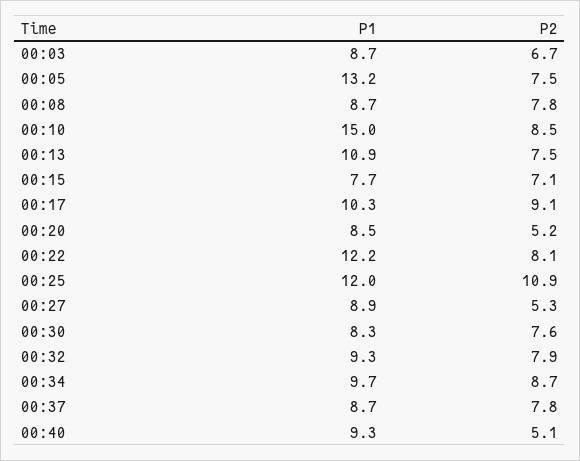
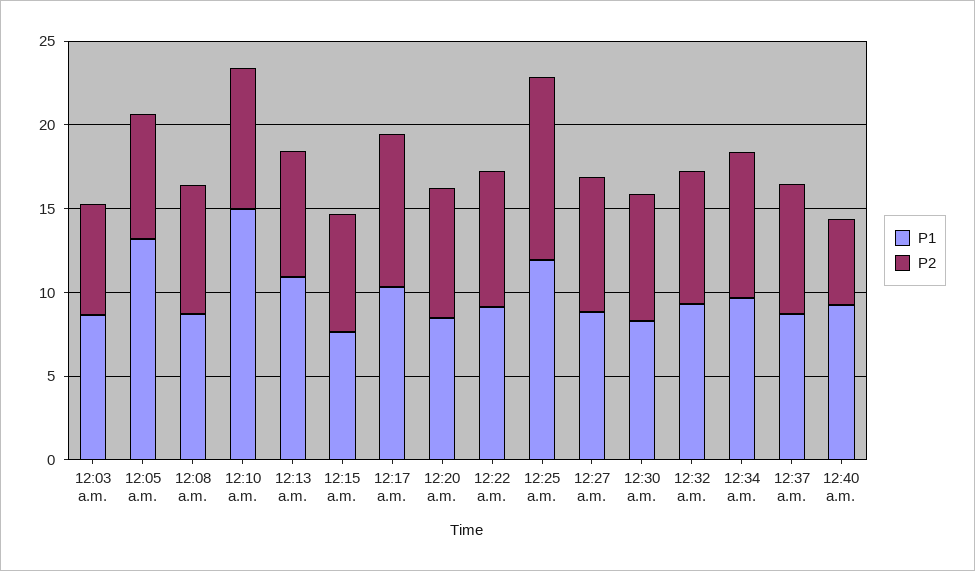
P2, 00:20: 5.2 -> 8
P1, 00:22: 12.2 -> 9
P2, 00:27: 5.3 -> 8

